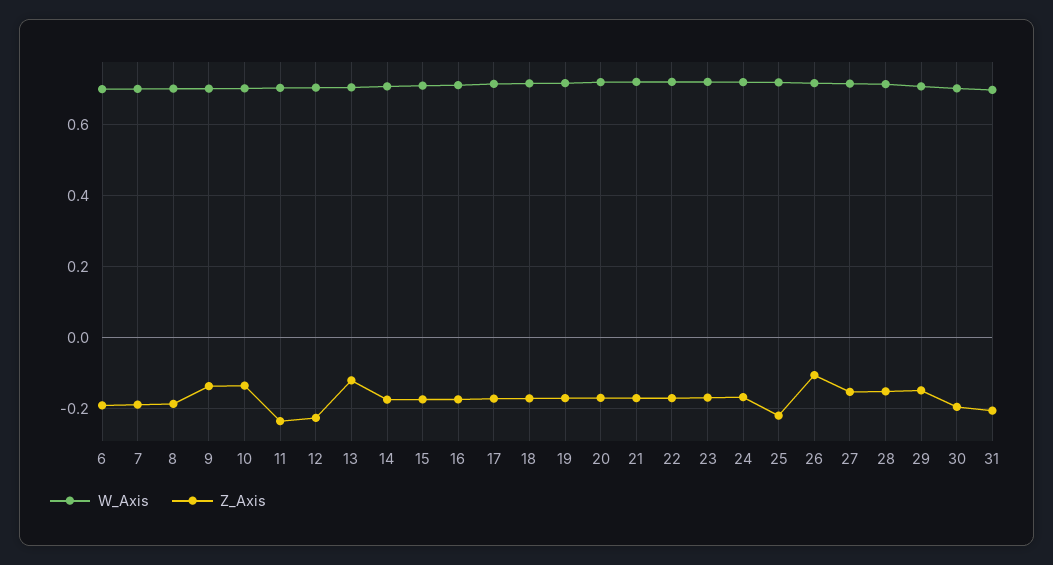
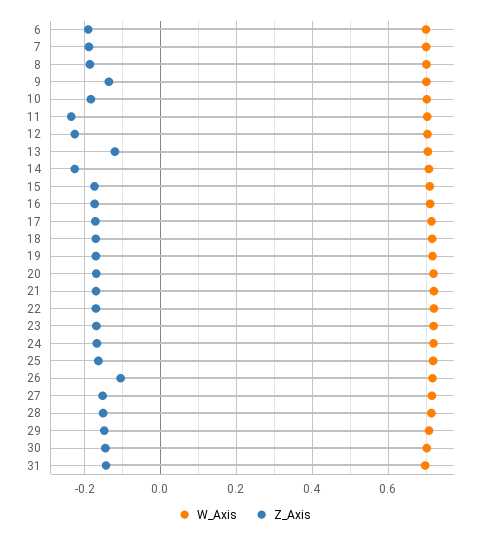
Z_Axis, 10: -0.14 -> -0.18
Z_Axis, 14: -0.18 -> -0.22
Z_Axis, 25: -0.22 -> -0.16
Z_Axis, 30: -0.2 -> -0.14
Z_Axis, 31: -0.2 -> -0.14

